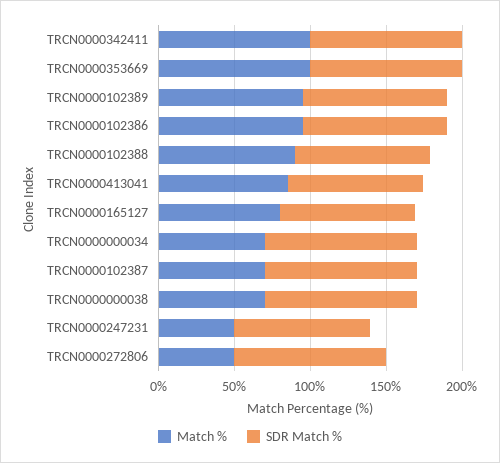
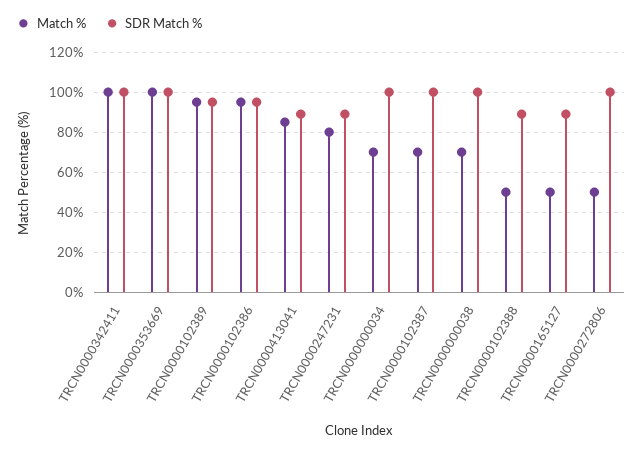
Match %, TRCN0000102388: 90 -> 50
Match %, TRCN0000165127: 80 -> 50
Match %, TRCN0000247231: 50 -> 80

